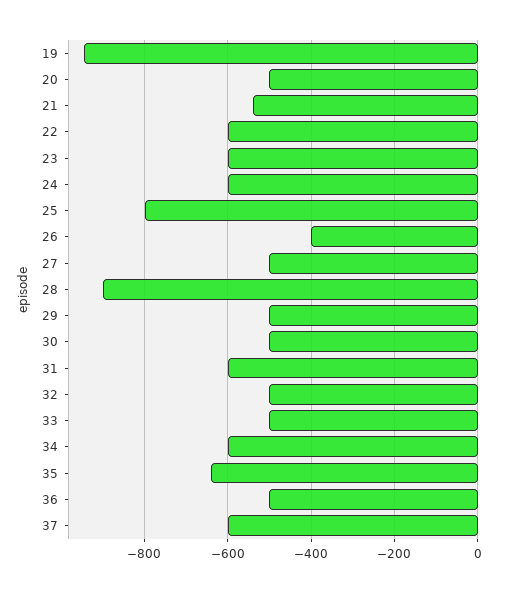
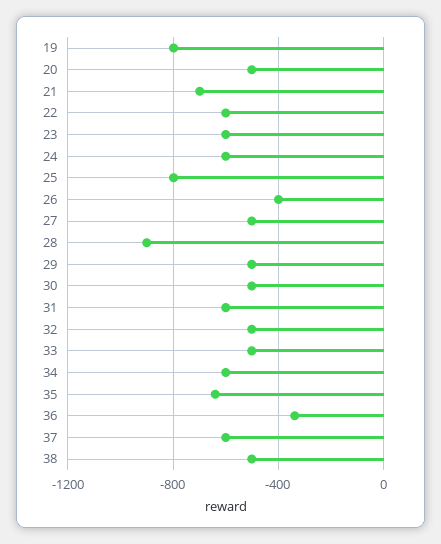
19: -940 -> -800
21: -540 -> -700
36: -500 -> -350
38: none -> -500

